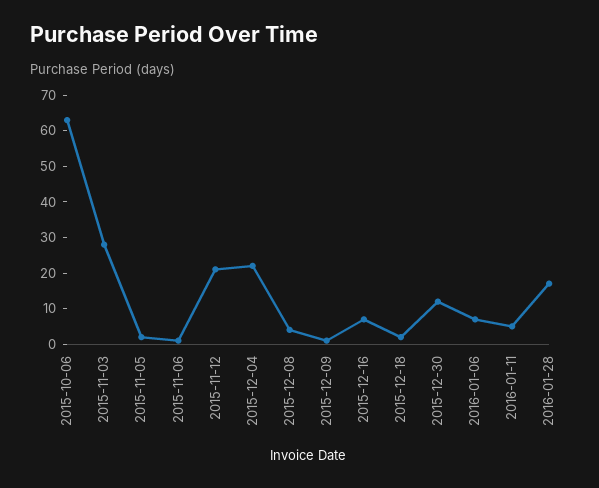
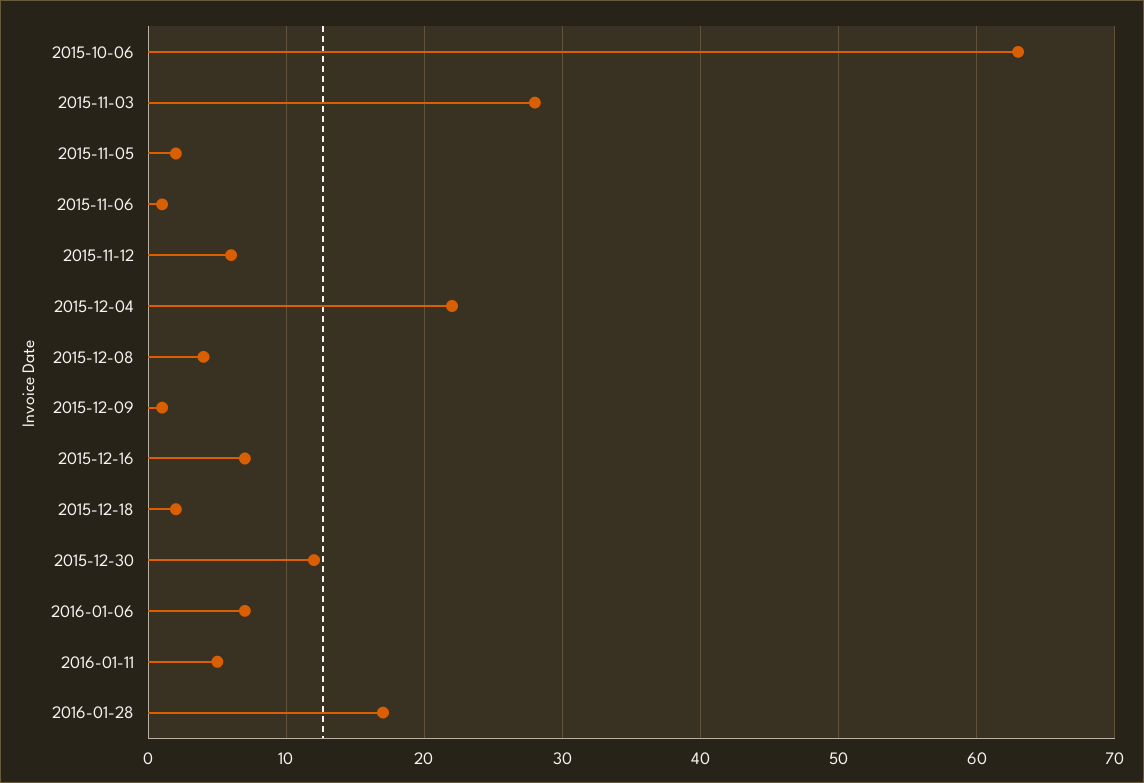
2015-11-12: 20 -> 6

